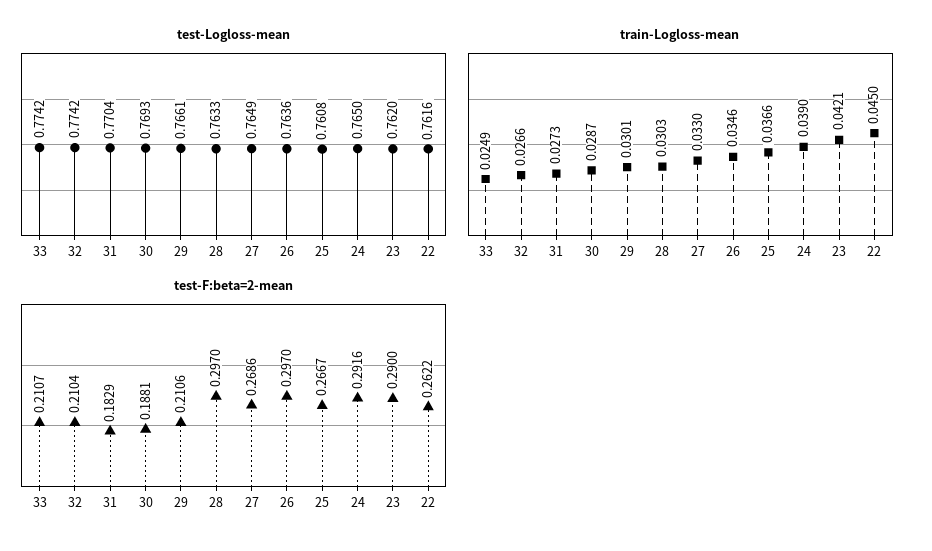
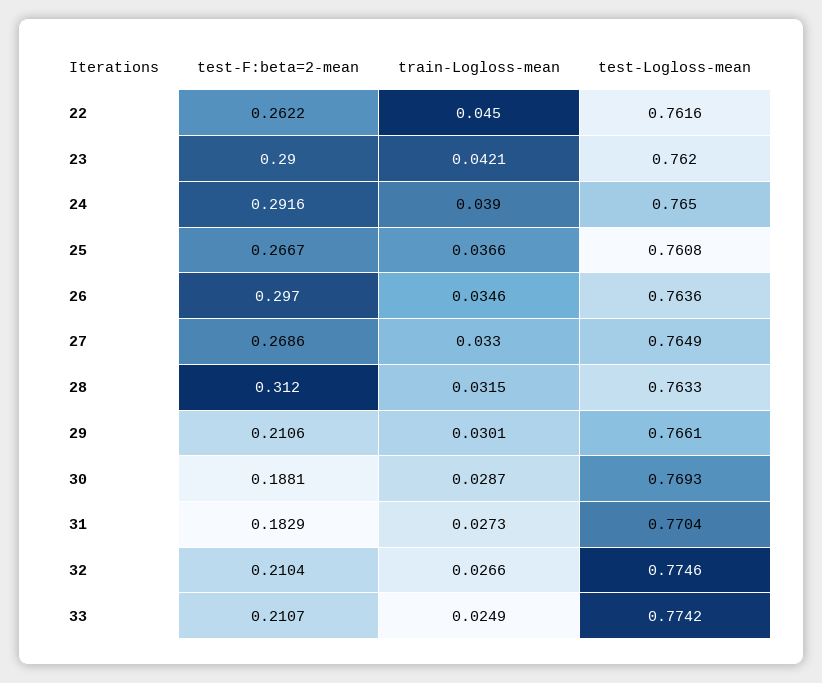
test-Logloss-mean, 32: 0.7742 -> 0.7746
train-Logloss-mean, 28: 0.0303 -> 0.0315
test-F:beta=2-mean, 28: 0.297 -> 0.312

